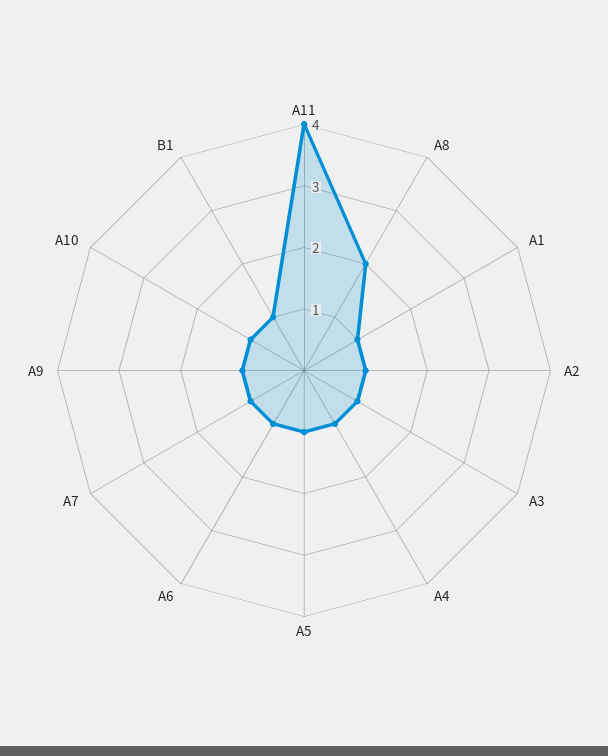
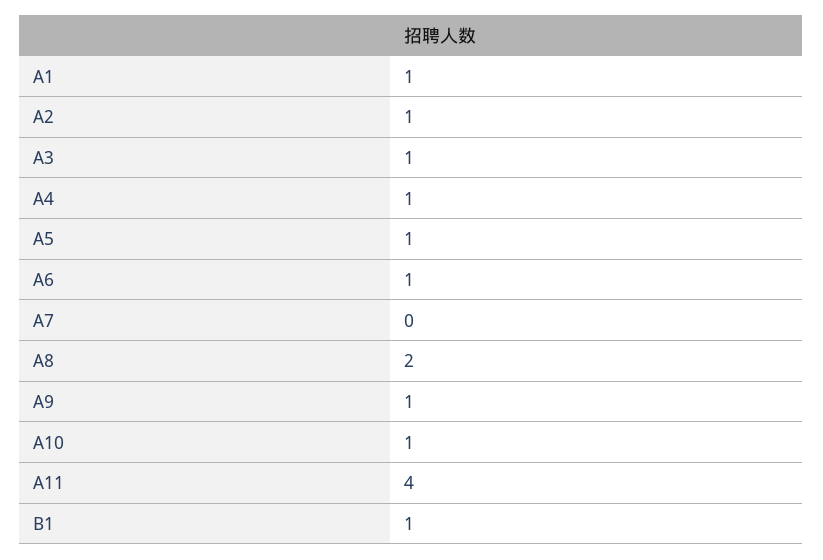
A7: 1 -> 0

